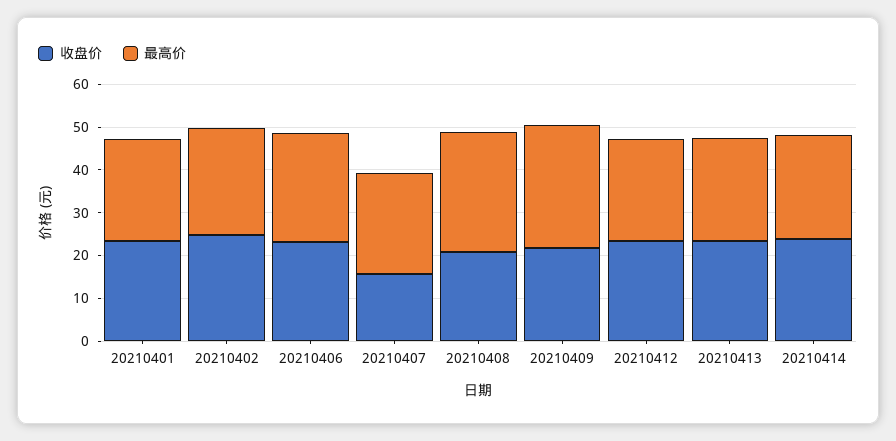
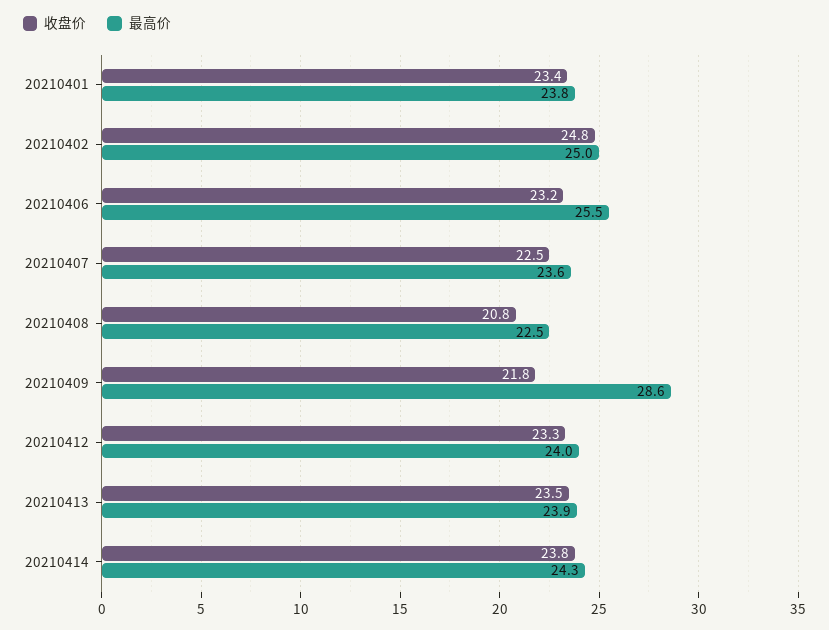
收盘价, 20210407: 16 -> 22.5
最高价, 20210408: 28 -> 22.5

